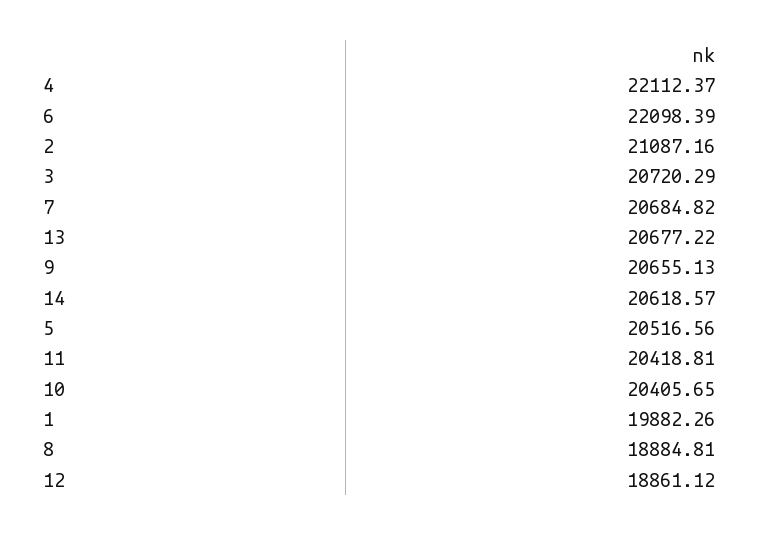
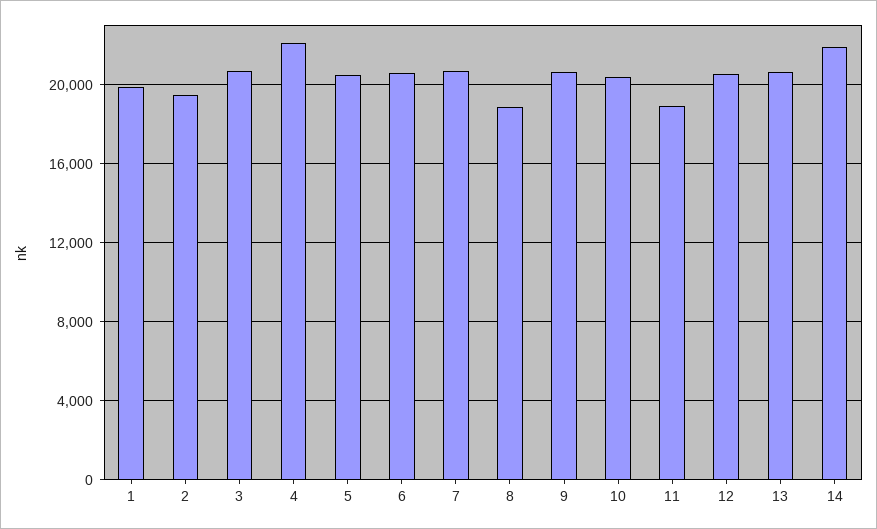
6: 22098.39 -> 20500
2: 21087.16 -> 19500
14: 20618.57 -> 22000
11: 20418.81 -> 19000
12: 18861.12 -> 20500

